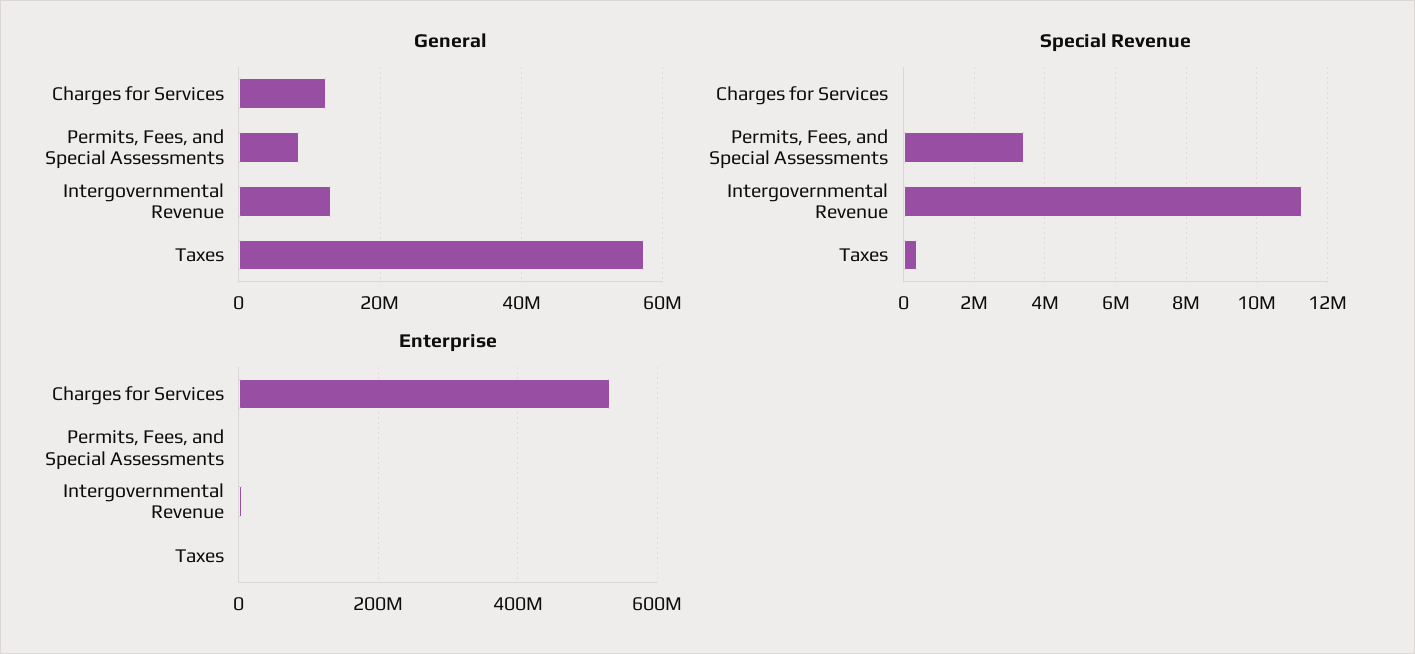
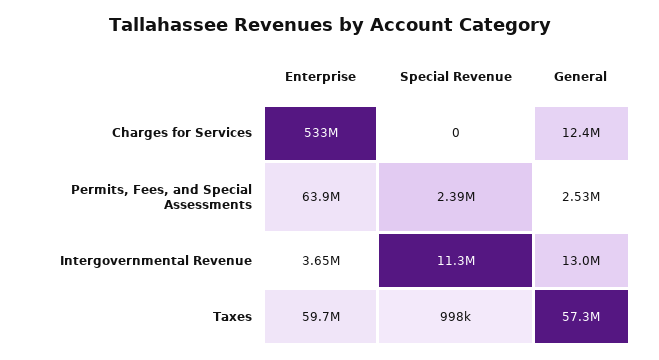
General, Permits, Fees, and Special Assessments: 8000000 -> 2530000
Special Revenue, Permits, Fees, and Special Assessments: 3400000 -> 2390000
Special Revenue, Taxes: 400000 -> 998000
Enterprise, Permits, Fees, and Special Assessments: 0 -> 63900000
Enterprise, Taxes: 0 -> 59700000

